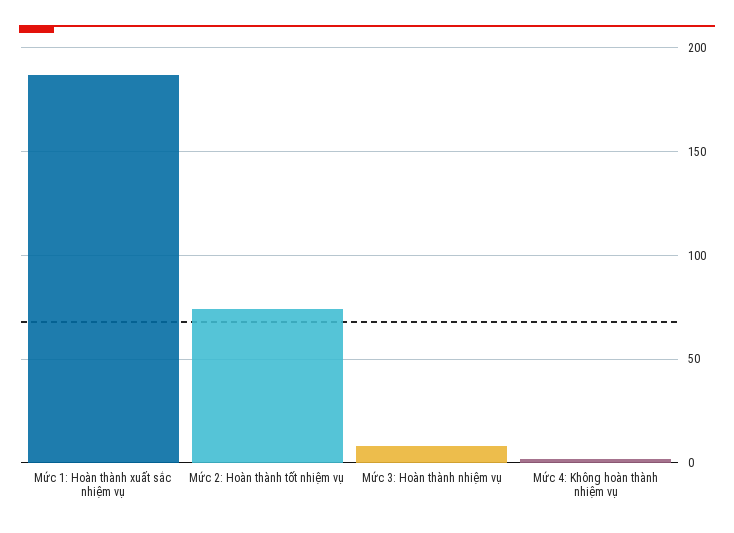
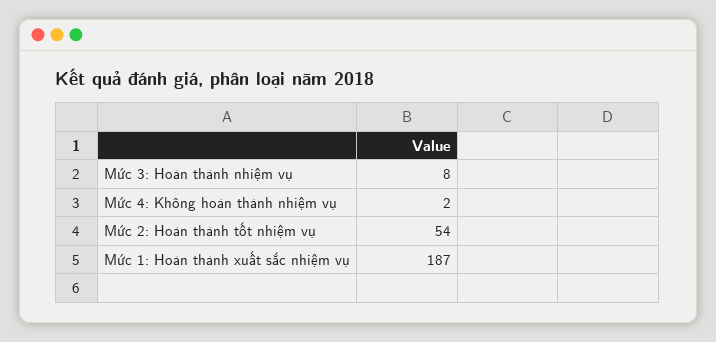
Mức 2: Hoàn thành tốt nhiệm vụ: 75 -> 54

